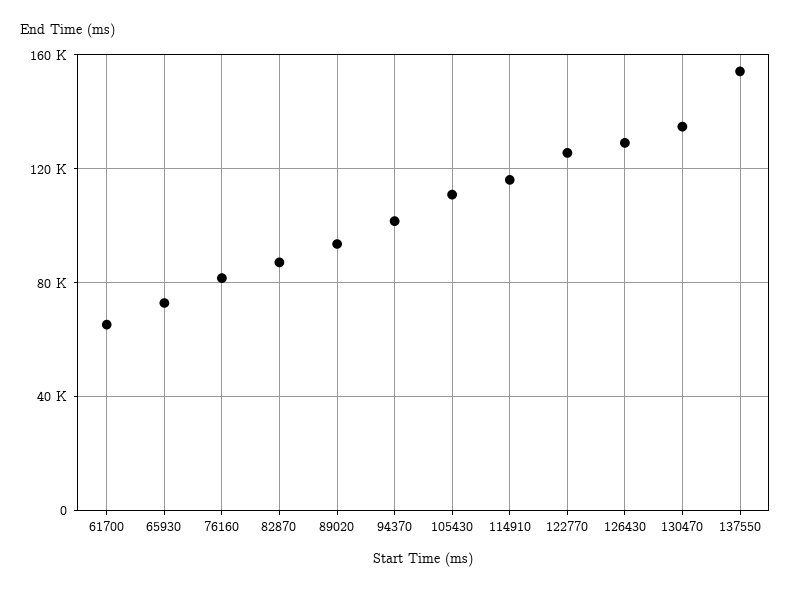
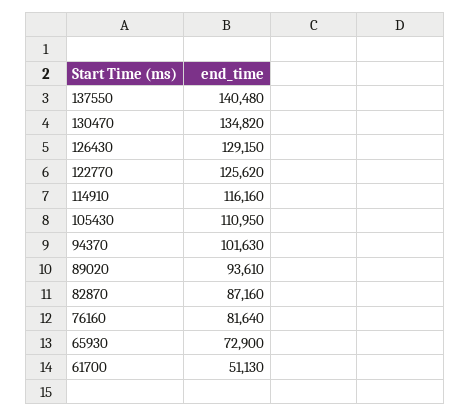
61700: 65000 -> 51130
137550: 155000 -> 140480

